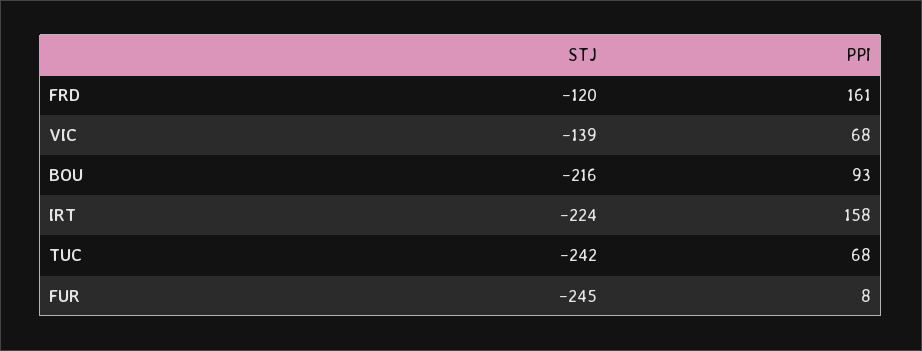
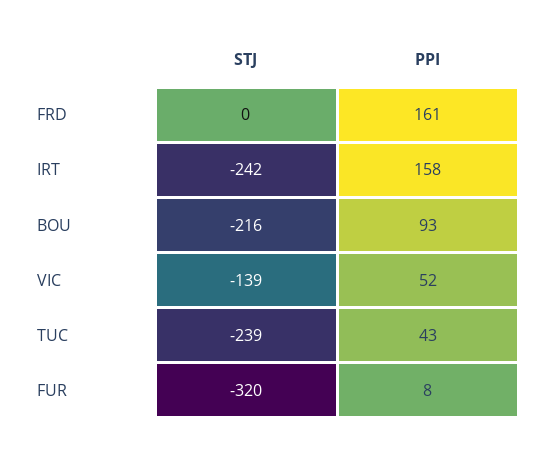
STJ, FRD: -120 -> 0
PPI, VIC: 68 -> 52
STJ, IRT: -224 -> -242
STJ, TUC: -242 -> -239
PPI, TUC: 68 -> 43
STJ, FUR: -245 -> -320

